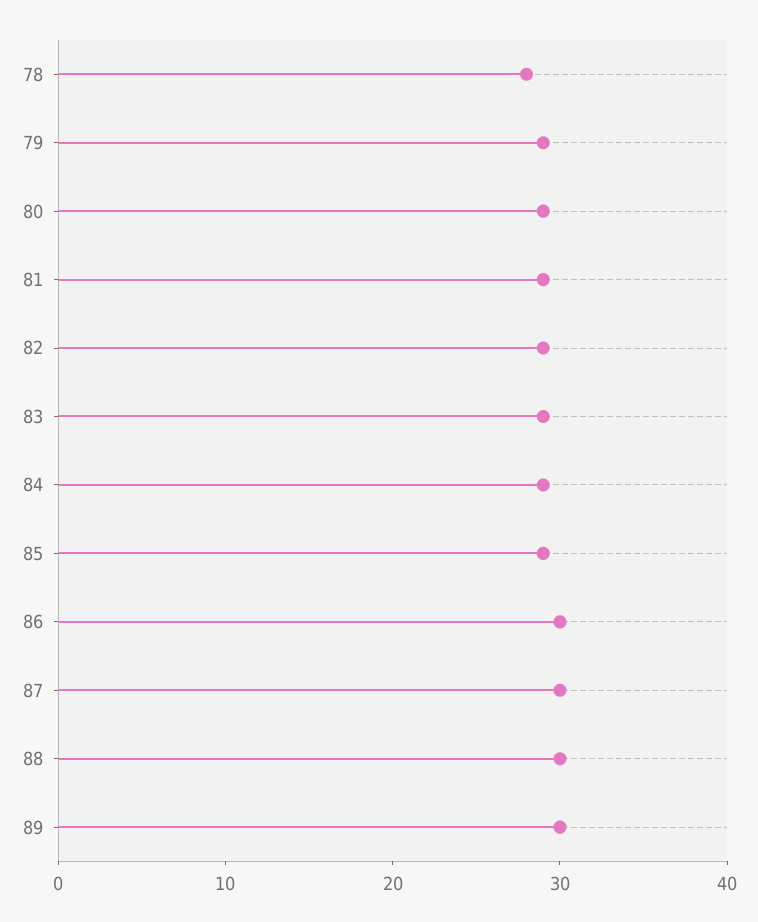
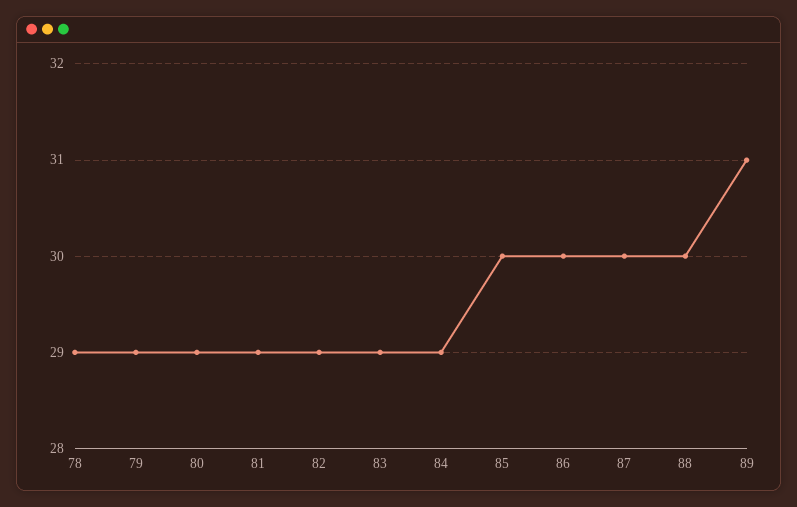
78: 28 -> 29
85: 29 -> 30
89: 30 -> 31

